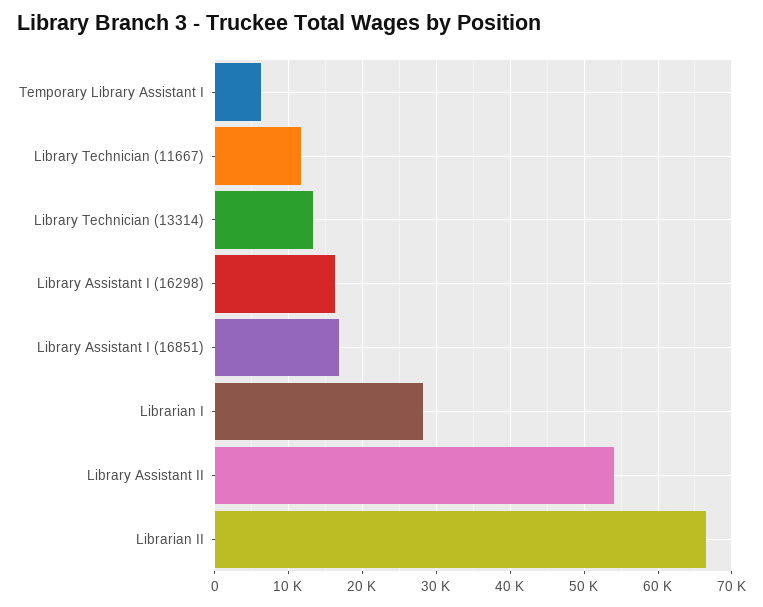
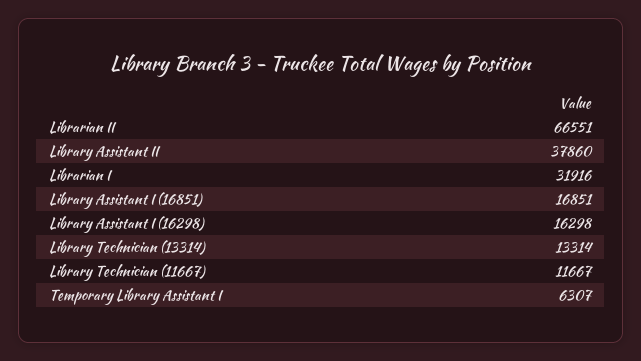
Librarian I: 28000 -> 31916
Library Assistant II: 54000 -> 37860

